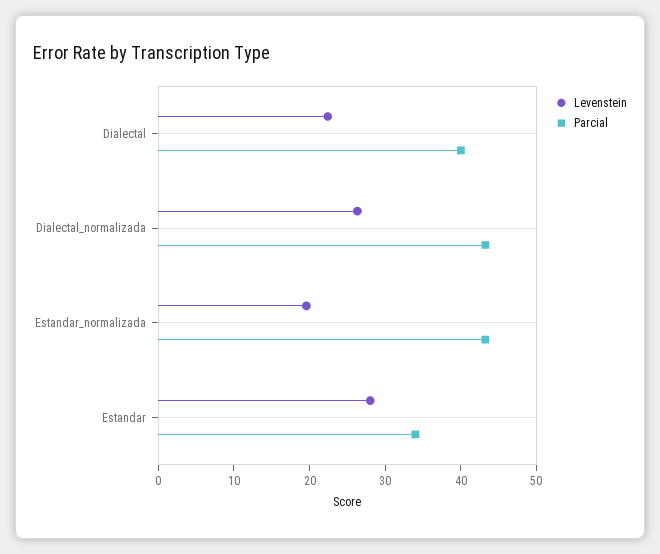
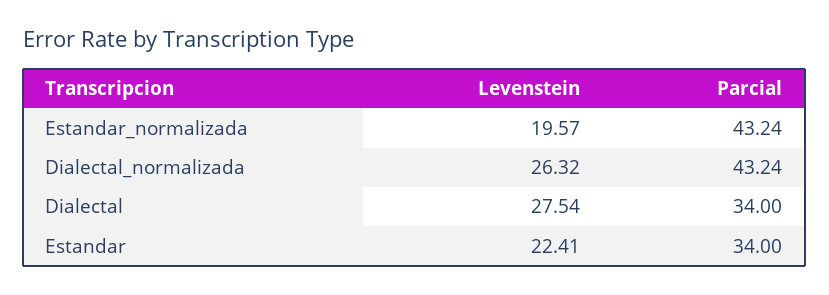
Levenstein, Dialectal: 22 -> 27.54
Parcial, Dialectal: 40 -> 34
Levenstein, Estandar: 28 -> 22.41

